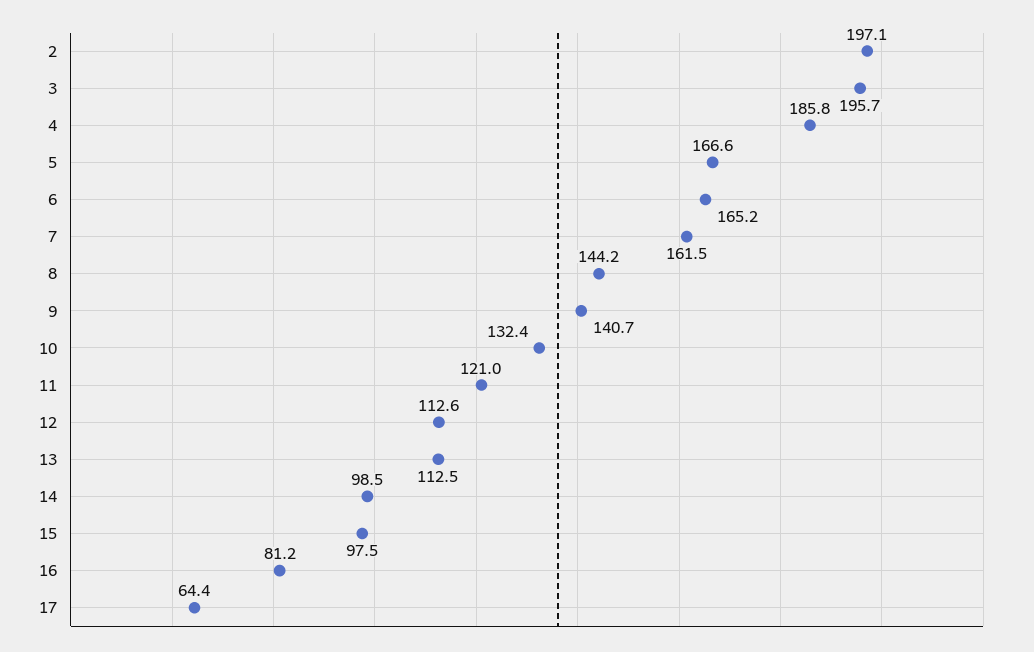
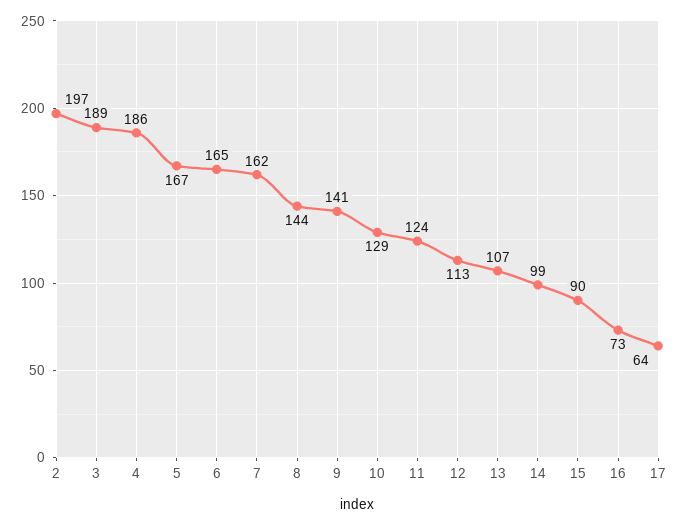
3: 195.7 -> 189
10: 132.4 -> 129
11: 121 -> 124
13: 112.5 -> 107
15: 97.5 -> 90
16: 81.2 -> 73

